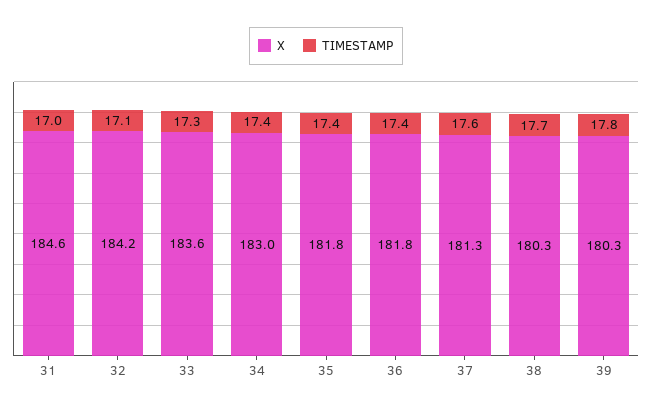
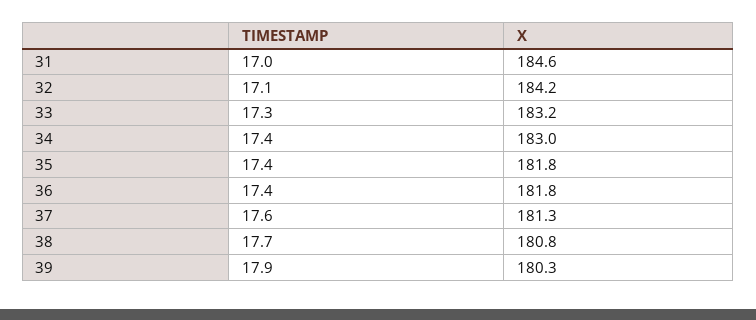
X, 33: 183.6 -> 183.2
X, 38: 180.3 -> 180.8
TIMESTAMP, 39: 17.8 -> 17.9

